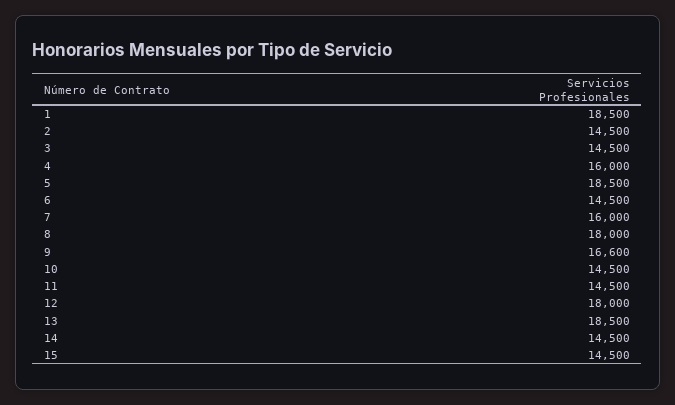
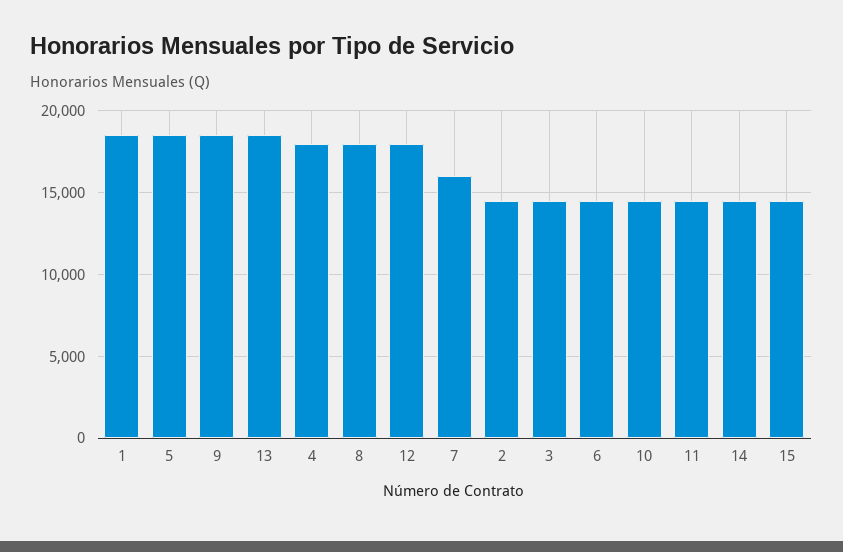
4: 16000 -> 18000
9: 16600 -> 18500

